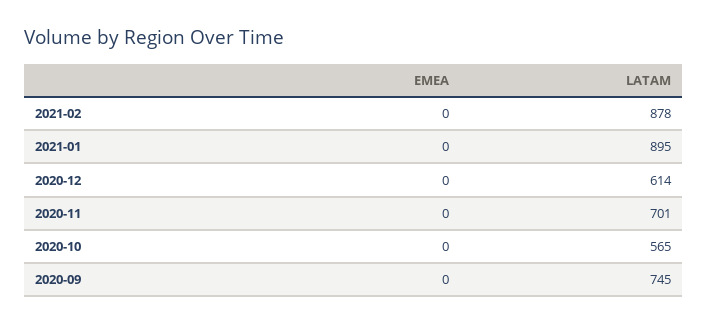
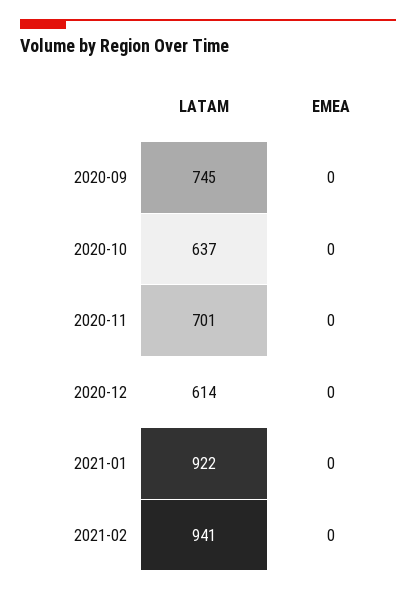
LATAM, 2021-02: 878 -> 941
LATAM, 2021-01: 895 -> 922
LATAM, 2020-10: 565 -> 637

